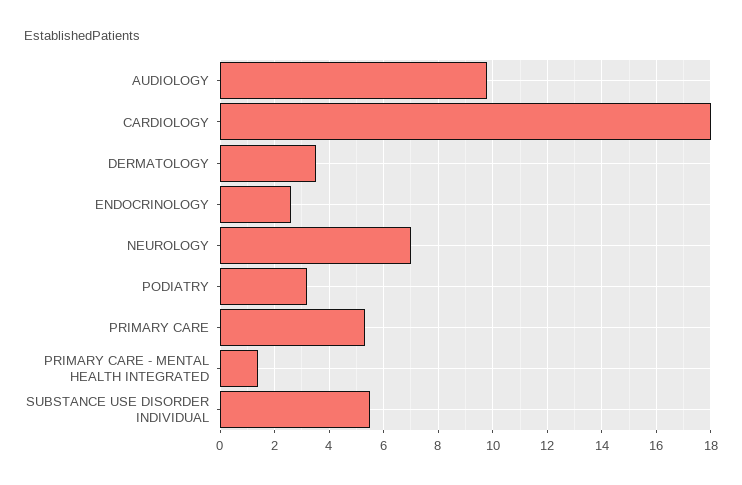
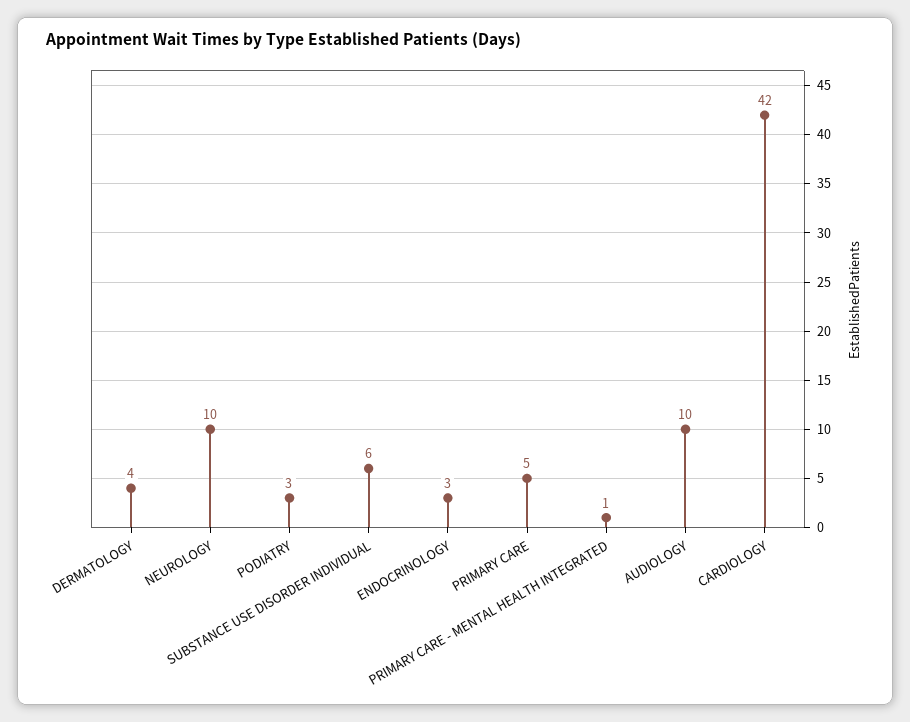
CARDIOLOGY: 18 -> 42
NEUROLOGY: 7 -> 10

